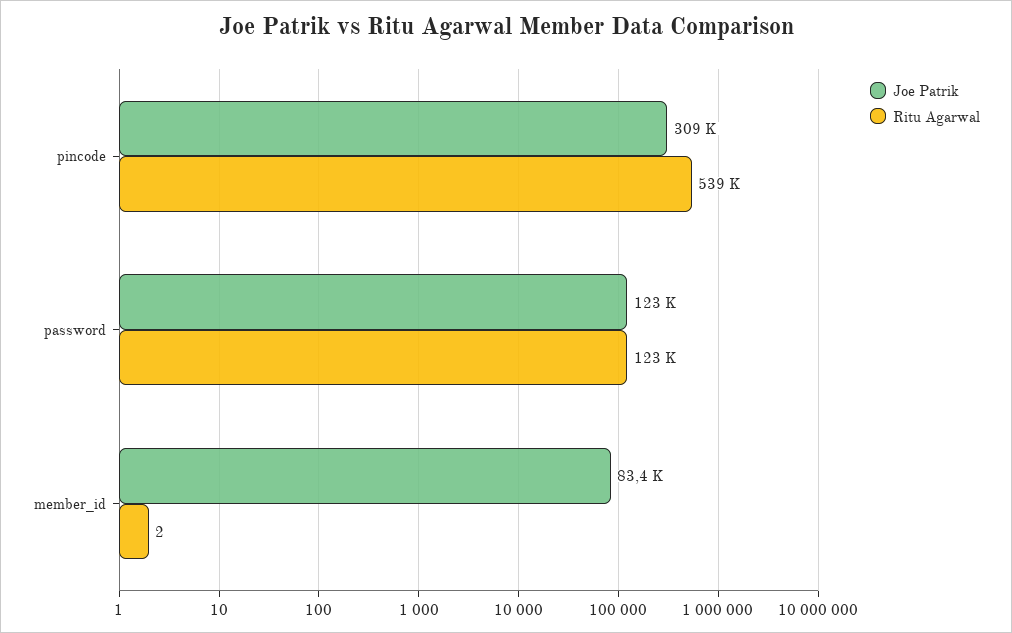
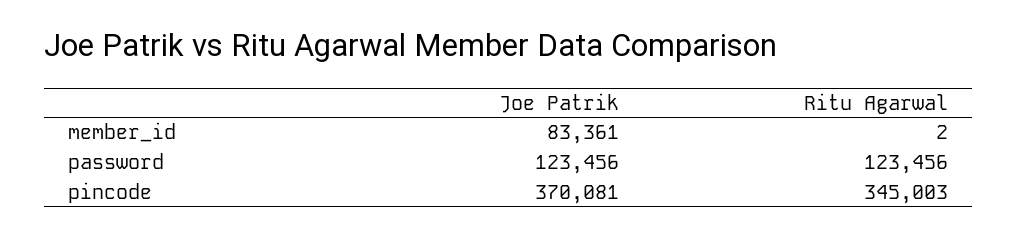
Joe Patrik, pincode: 309000 -> 370081
Ritu Agarwal, pincode: 539000 -> 345003

